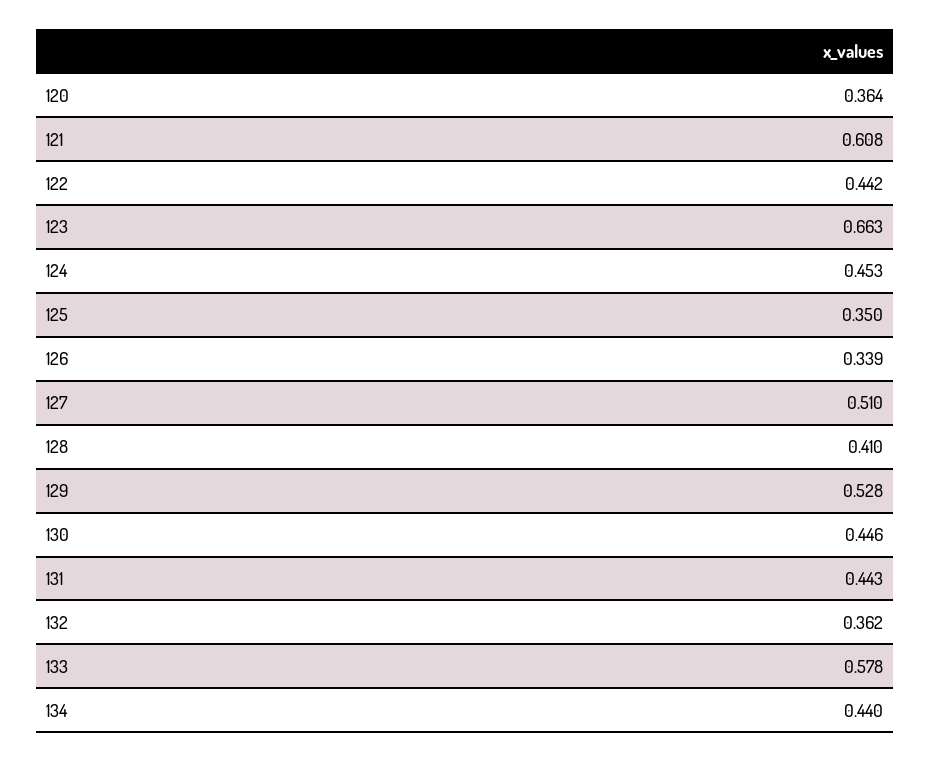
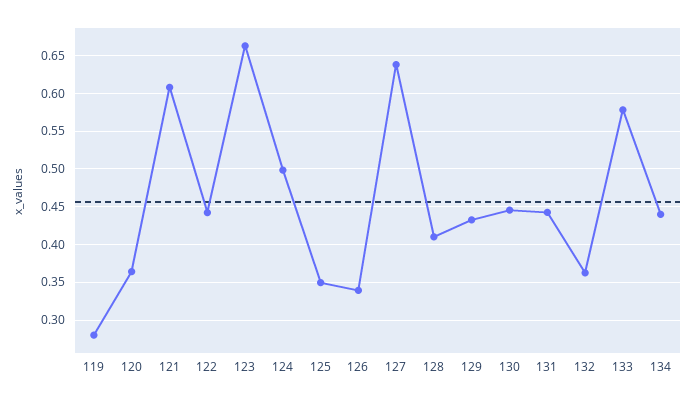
124: 0.453 -> 0.5
127: 0.51 -> 0.64
129: 0.528 -> 0.43
119: none -> 0.28

